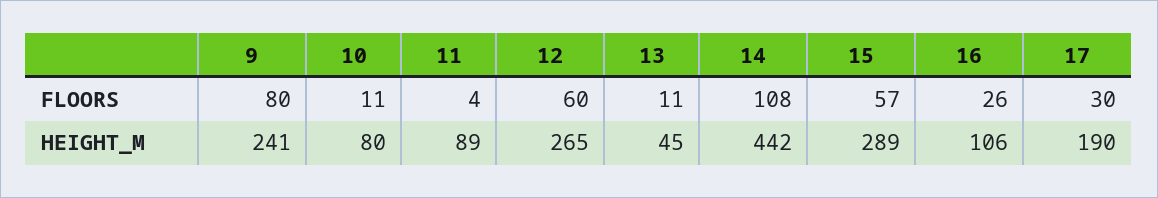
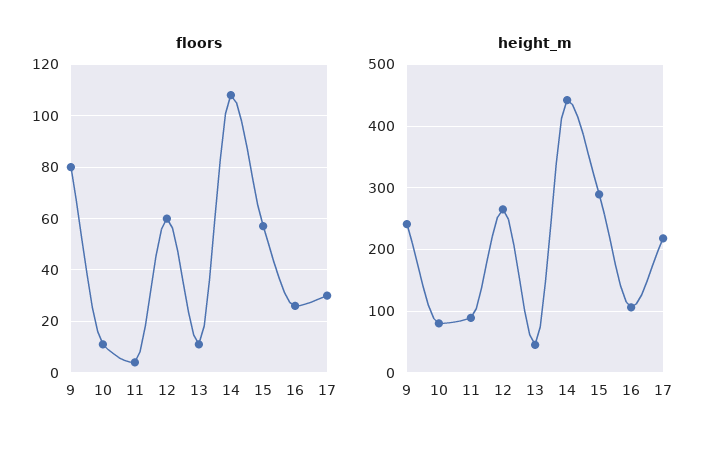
HEIGHT_M, 17: 190 -> 220

